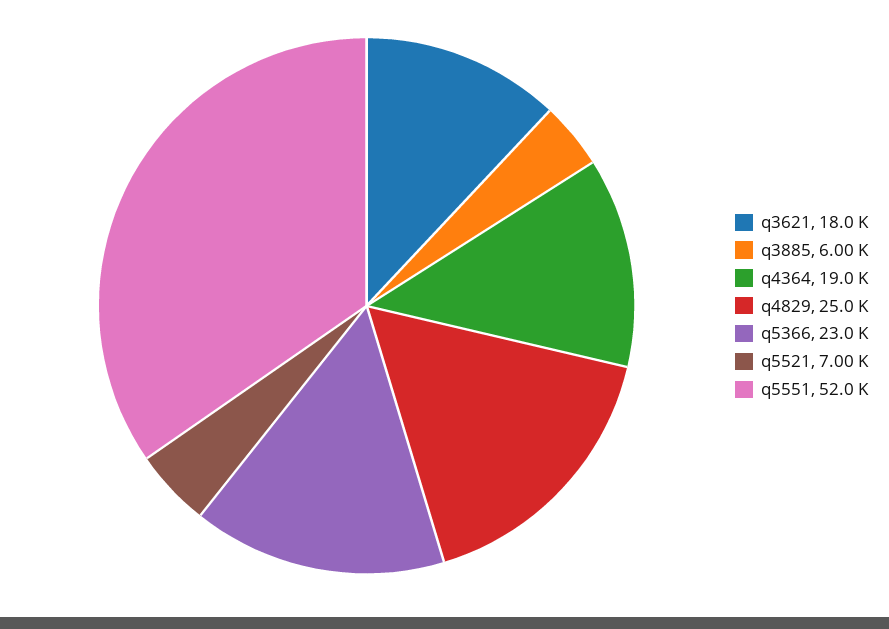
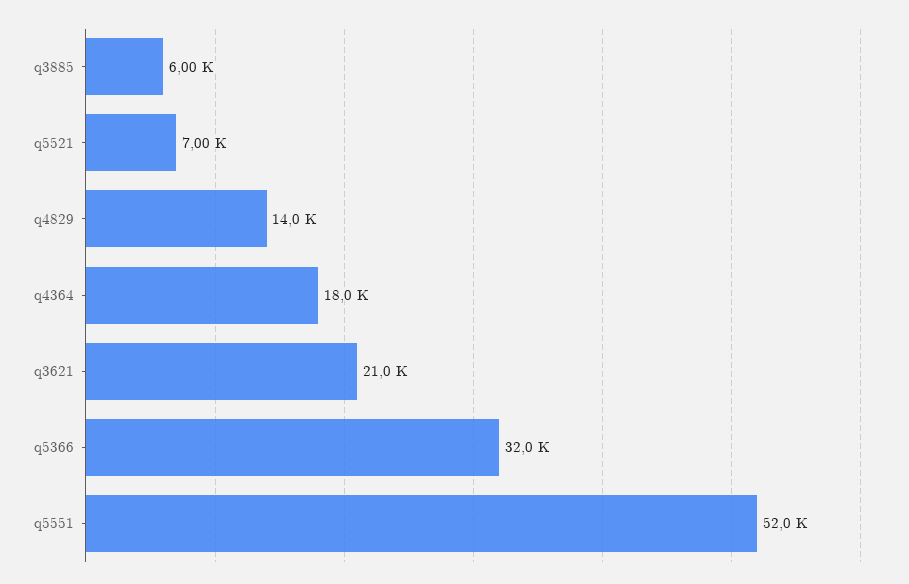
q3621: 18000 -> 21000
q4364: 19000 -> 18000
q4829: 25000 -> 14000
q5366: 23000 -> 32000

